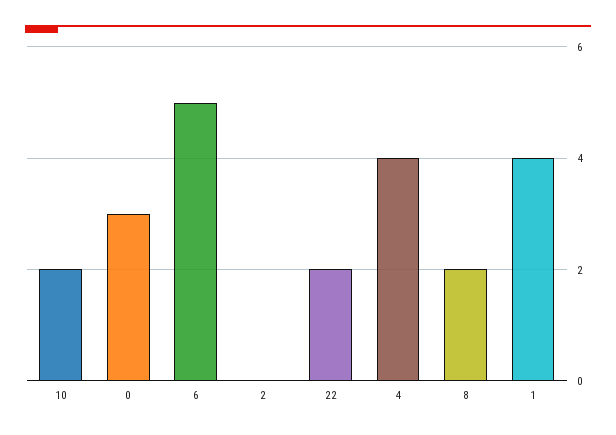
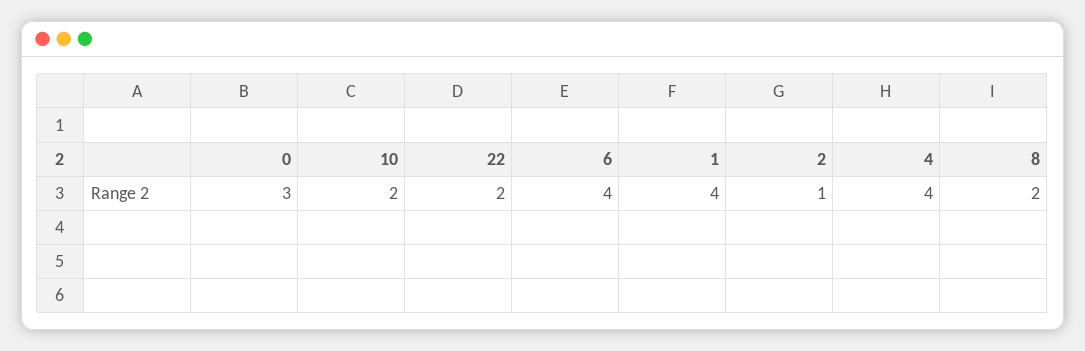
6: 5 -> 4
2: 0 -> 1

